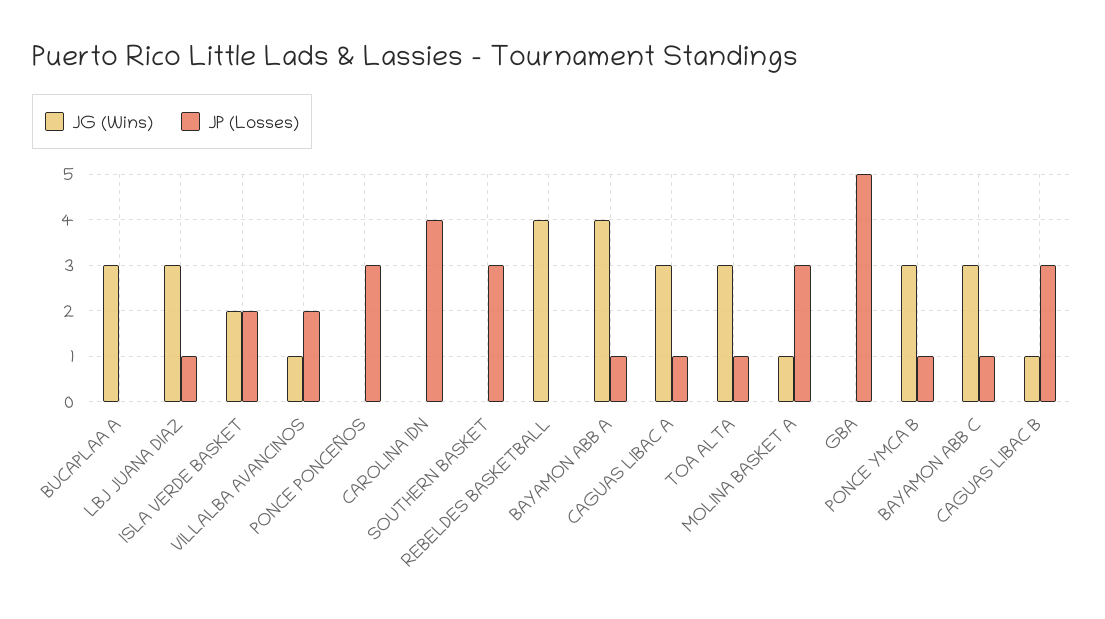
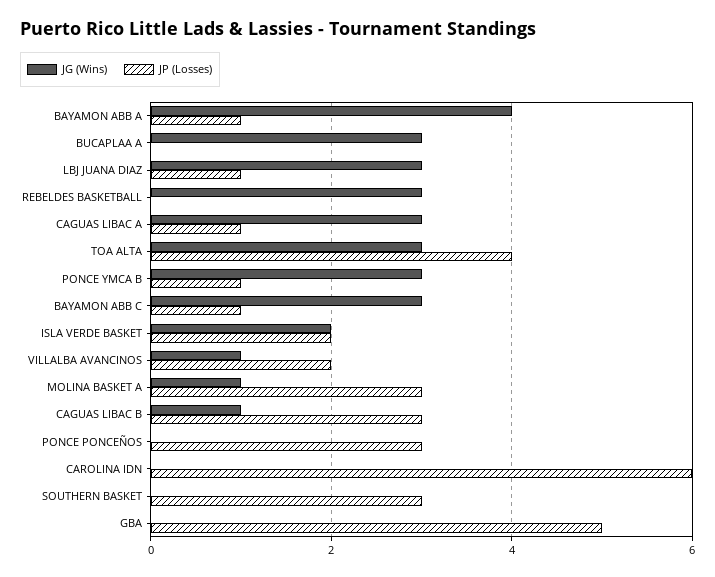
JP (Losses), CAROLINA IDN: 4 -> 6
JG (Wins), REBELDES BASKETBALL: 4 -> 3
JP (Losses), TOA ALTA: 1 -> 4

